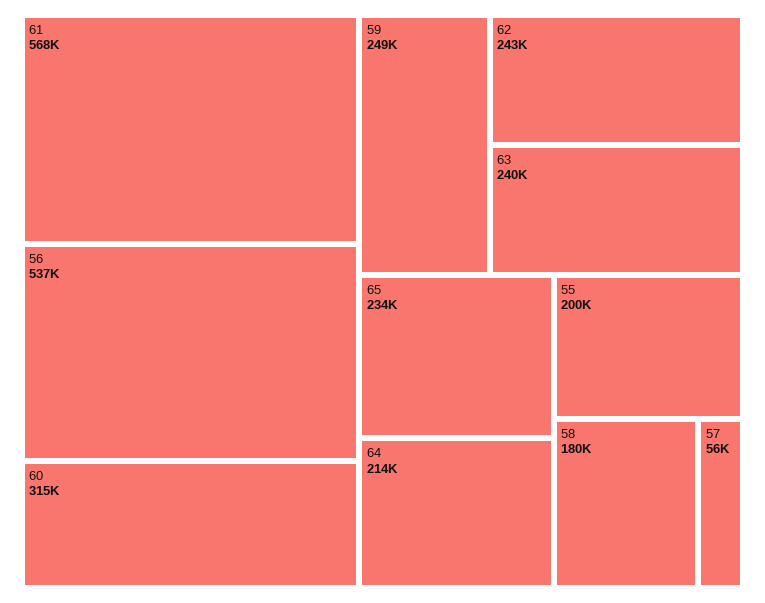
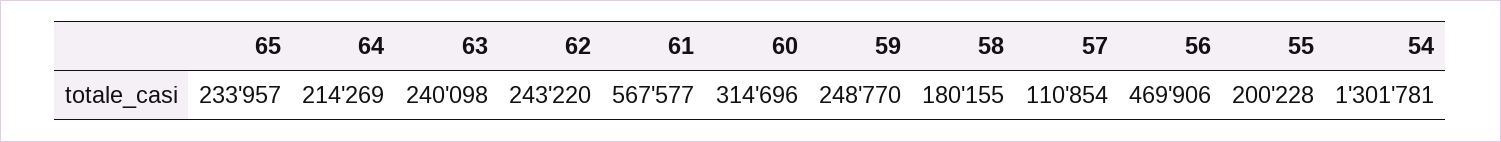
56: 537000 -> 469906
57: 56000 -> 110854
54: none -> 1301781

